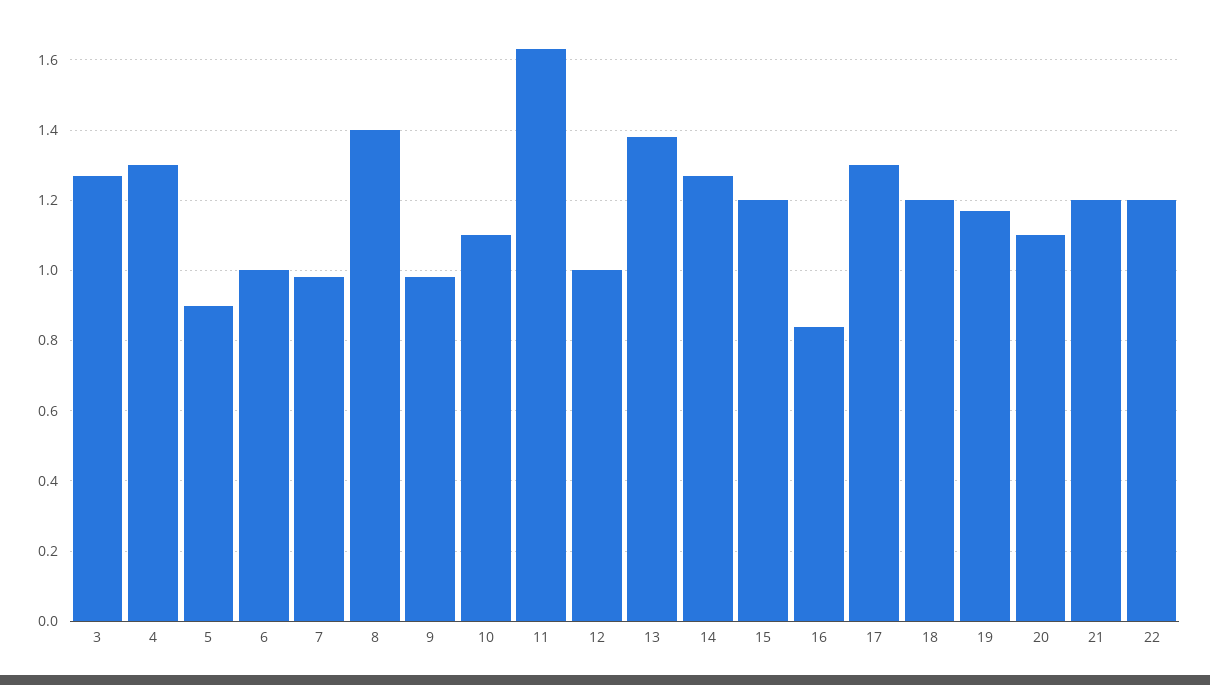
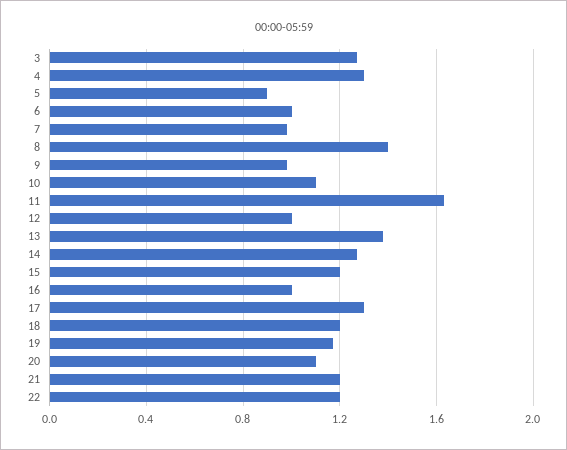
16: 0.85 -> 1

